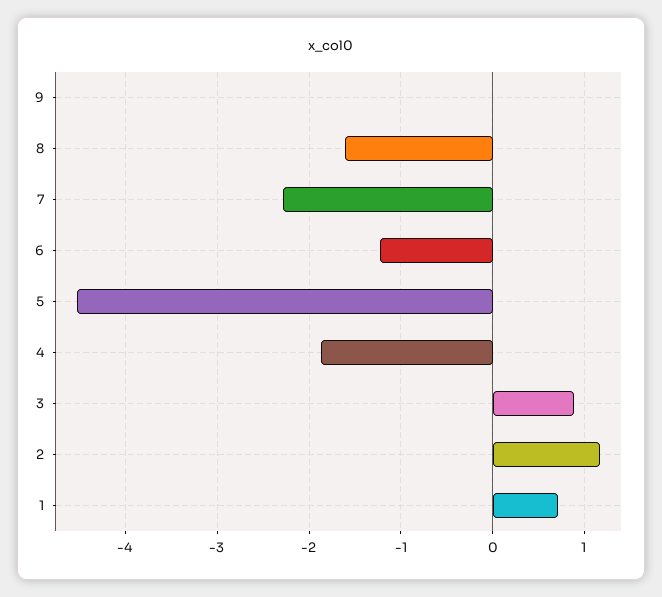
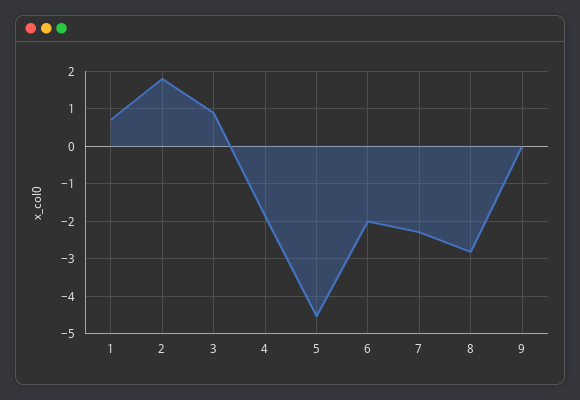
8: -1.6 -> -2.8
6: -1.2 -> -2
2: 1.2 -> 1.8

